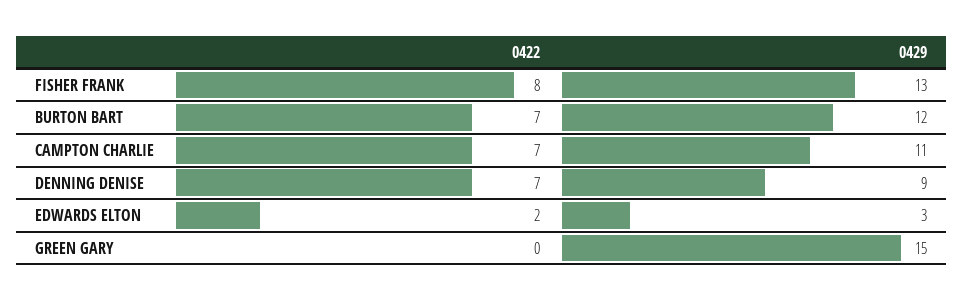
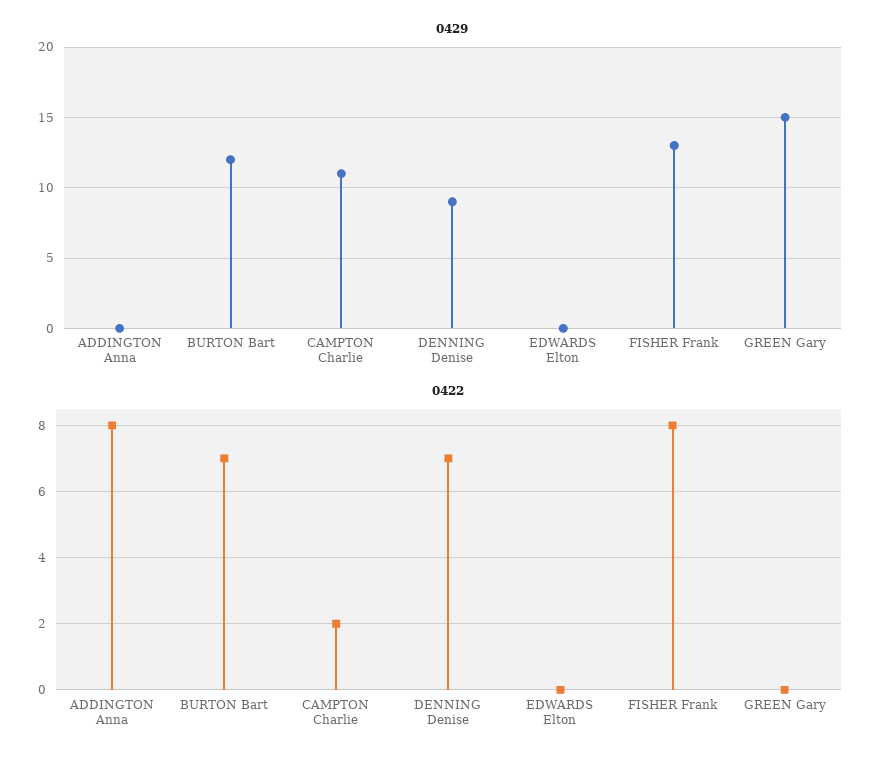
0422, CAMPTON CHARLIE: 7 -> 2
0422, EDWARDS ELTON: 2 -> 0
0429, EDWARDS ELTON: 3 -> 0
0429, ADDINGTON Anna: none -> 0
0422, ADDINGTON Anna: none -> 8

